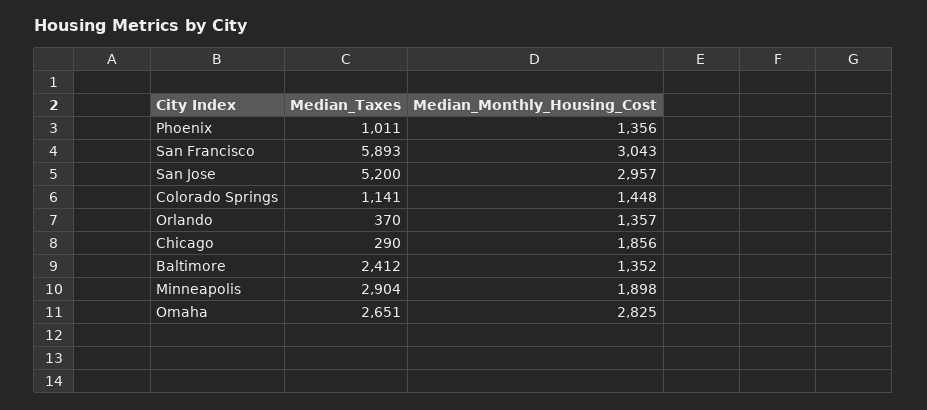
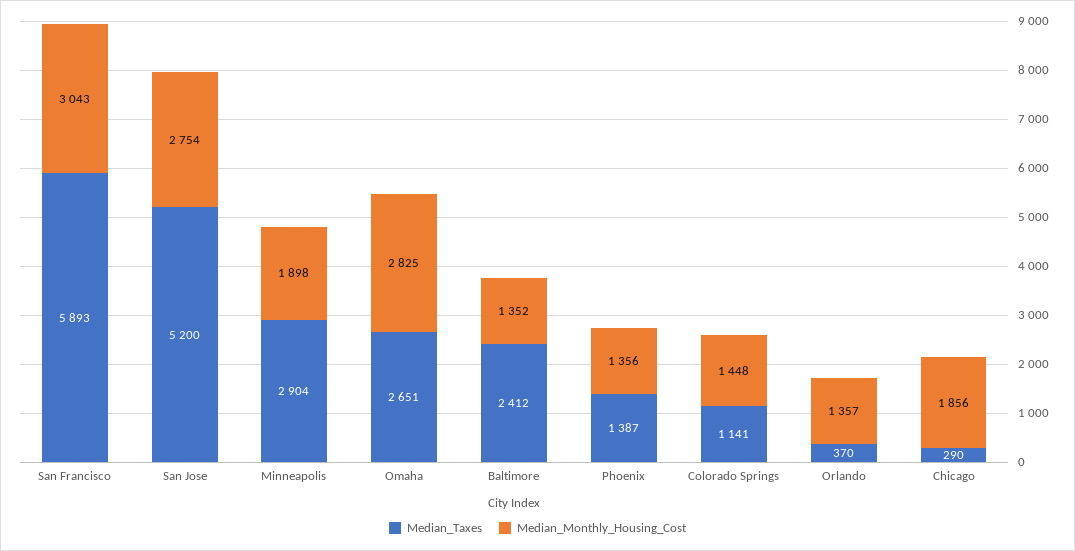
Median_Taxes, Phoenix: 1011 -> 1387
Median_Monthly_Housing_Cost, San Jose: 2957 -> 2754

